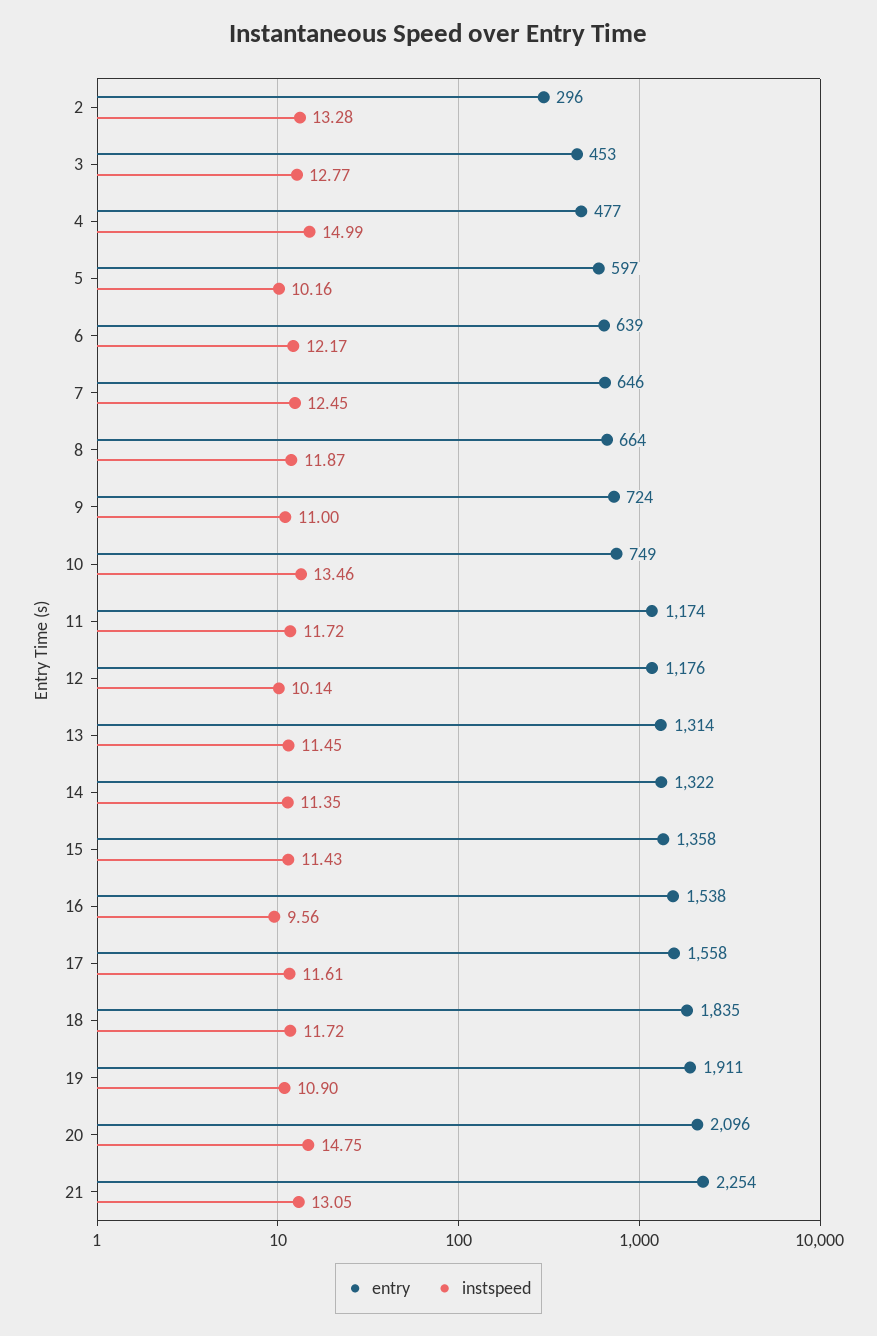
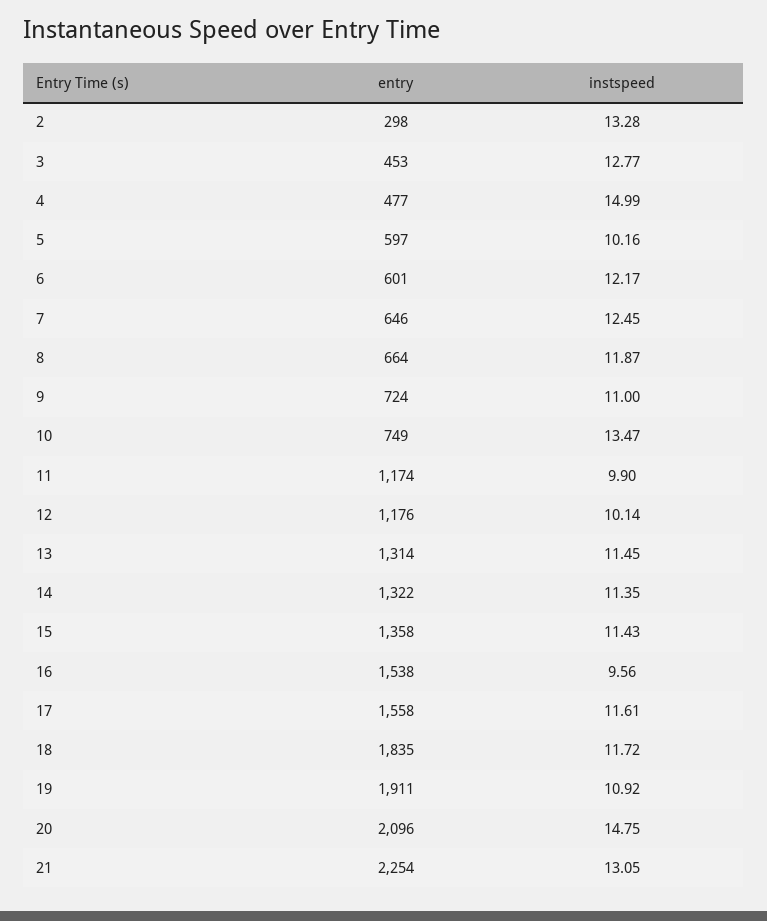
entry, 2: 296 -> 298
entry, 6: 639 -> 601
instspeed, 10: 13.46 -> 13.47
instspeed, 11: 11.72 -> 9.9
instspeed, 19: 10.9 -> 10.92

